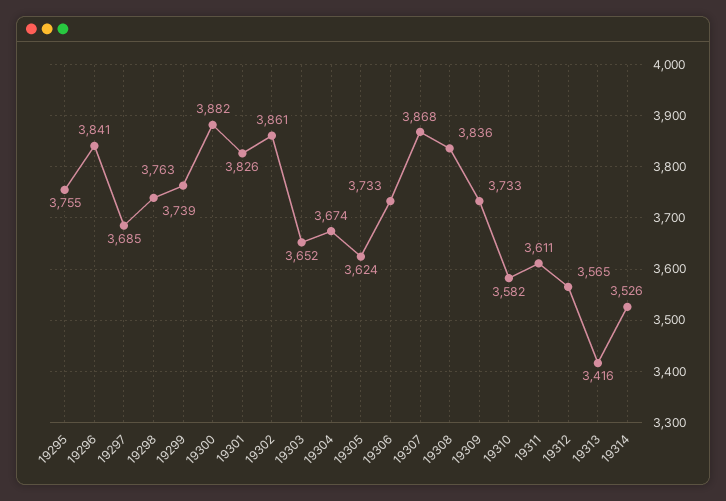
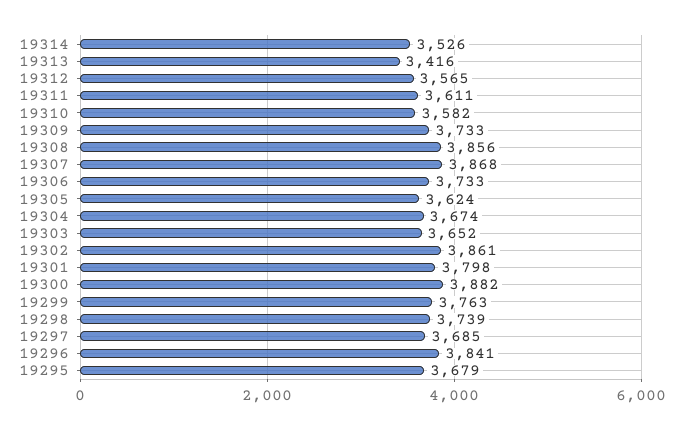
19295: 3755 -> 3679
19301: 3826 -> 3798
19308: 3836 -> 3856

